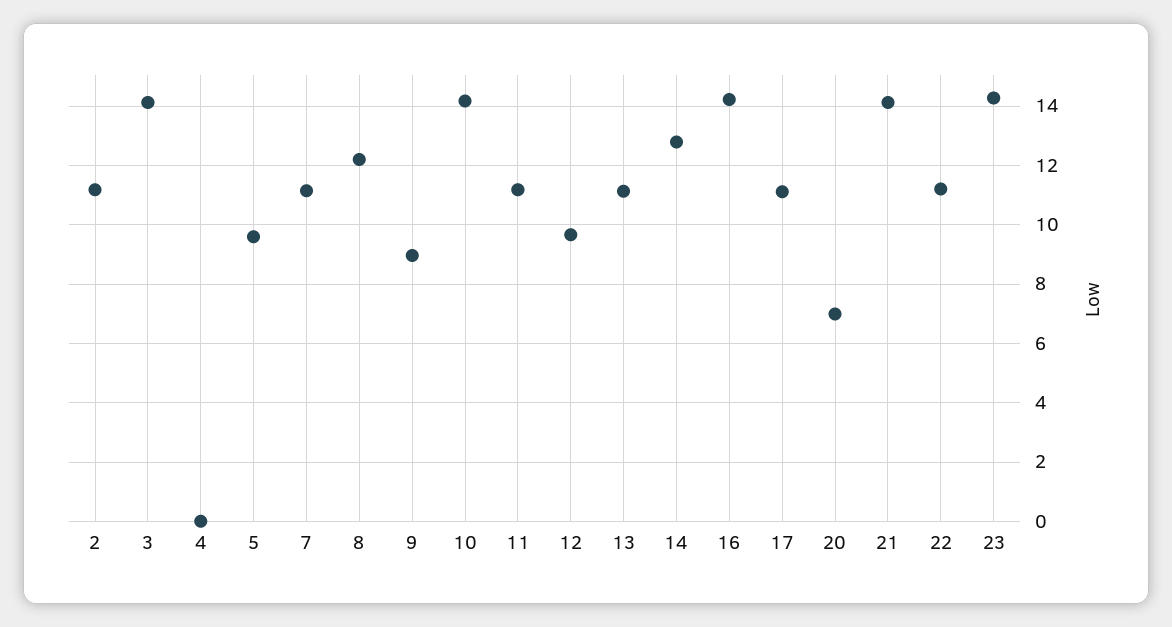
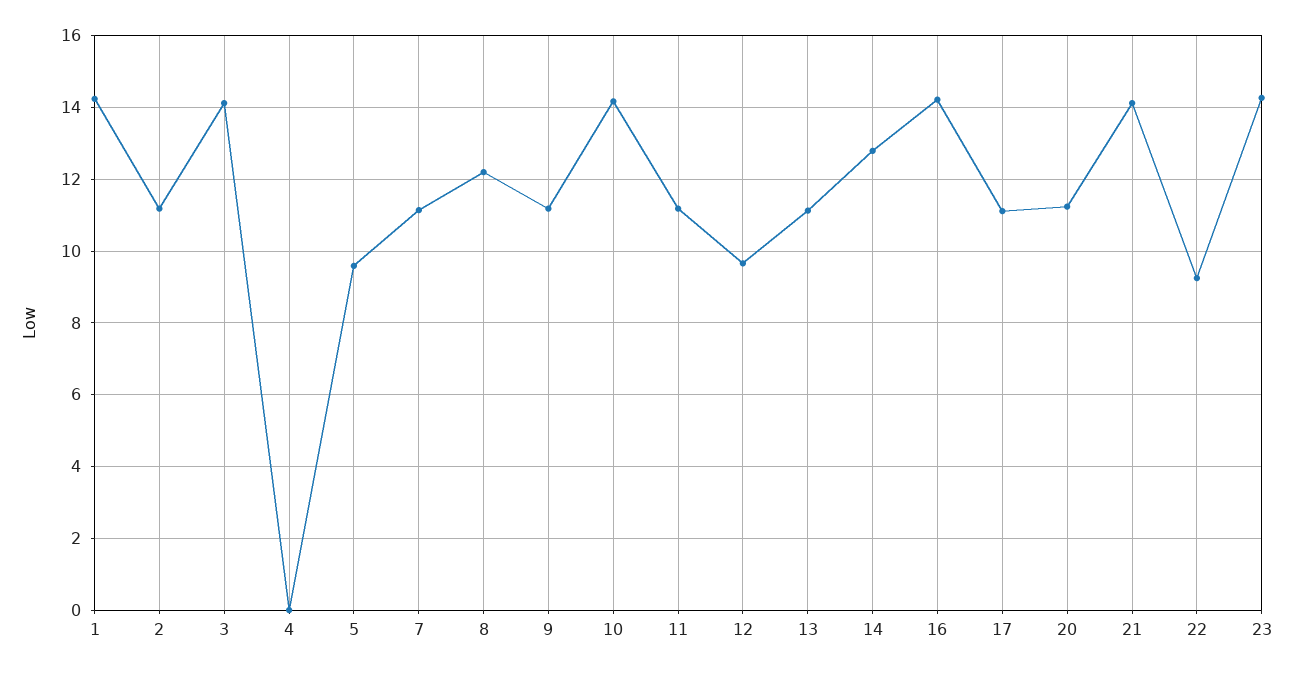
9: 9 -> 11.2
20: 7 -> 11.2
22: 11.25 -> 9.2
1: none -> 14.2

